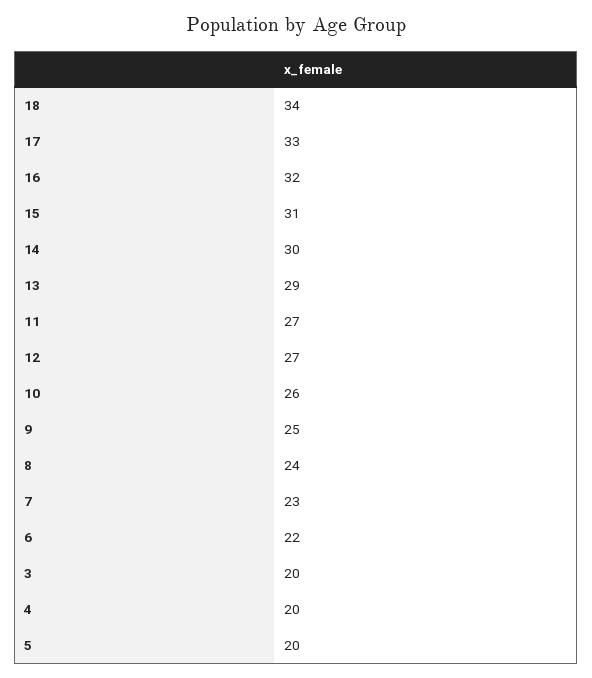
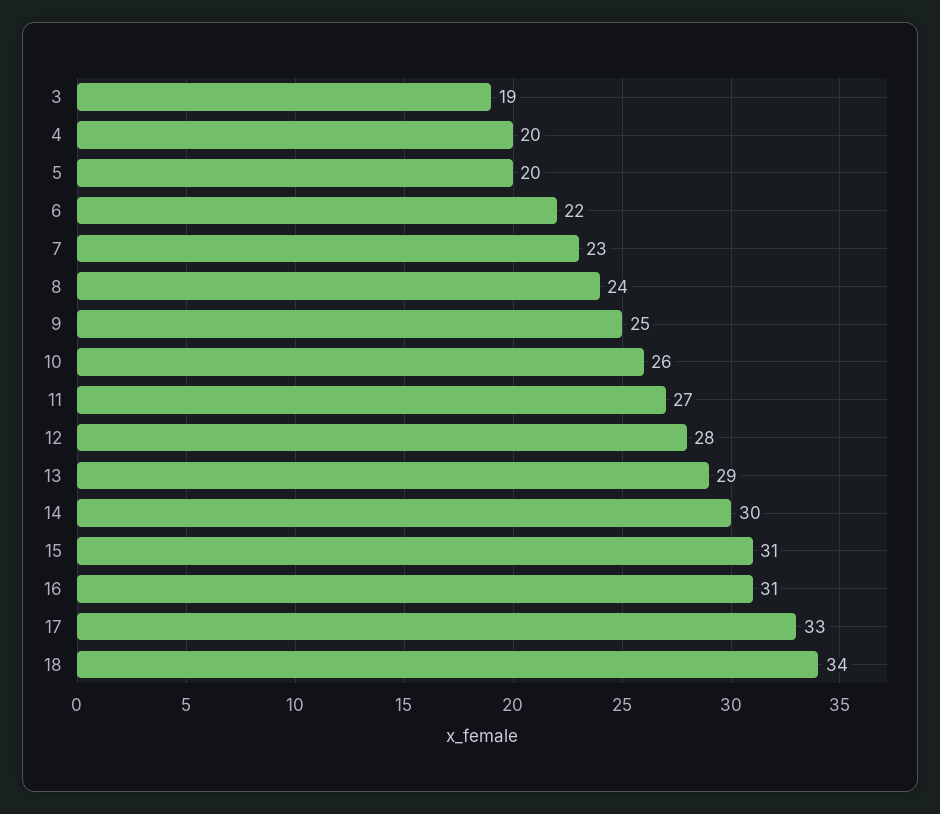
16: 32 -> 31
12: 27 -> 28
3: 20 -> 19

